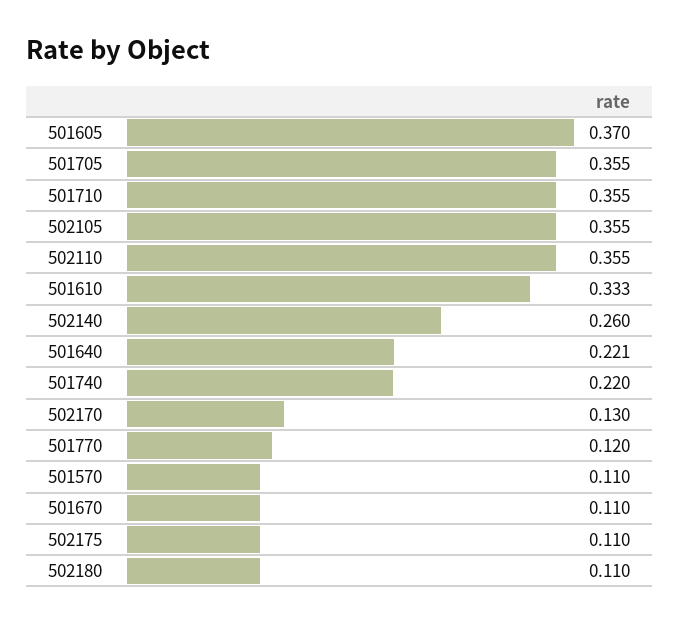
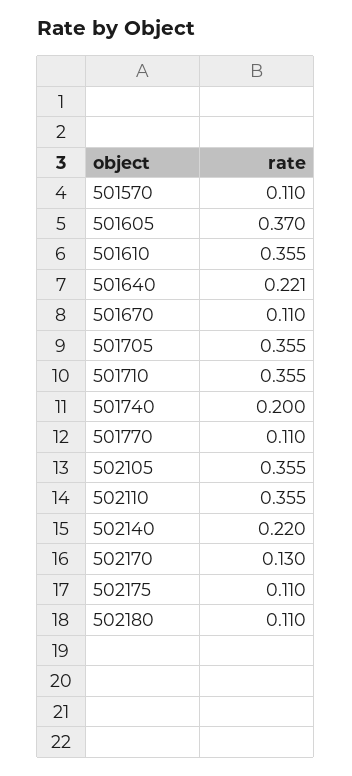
501610: 0.333 -> 0.355
502140: 0.26 -> 0.22
501740: 0.22 -> 0.2
501770: 0.12 -> 0.11

